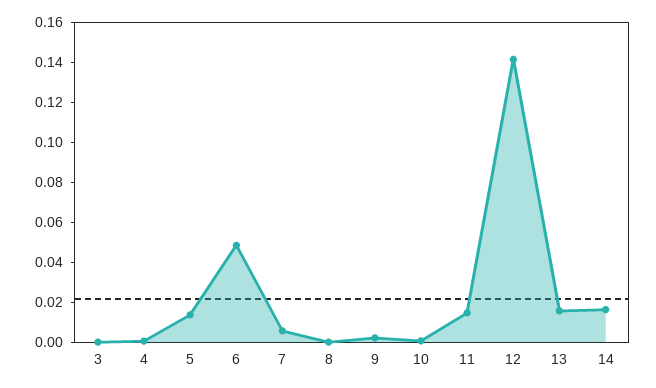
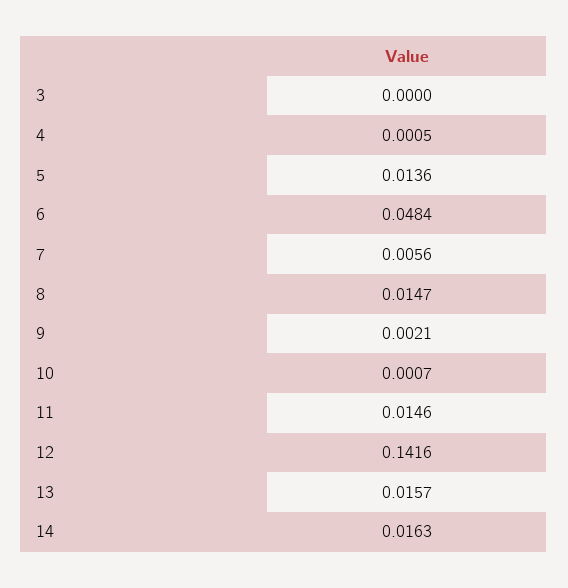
8: 0 -> 0.0147

